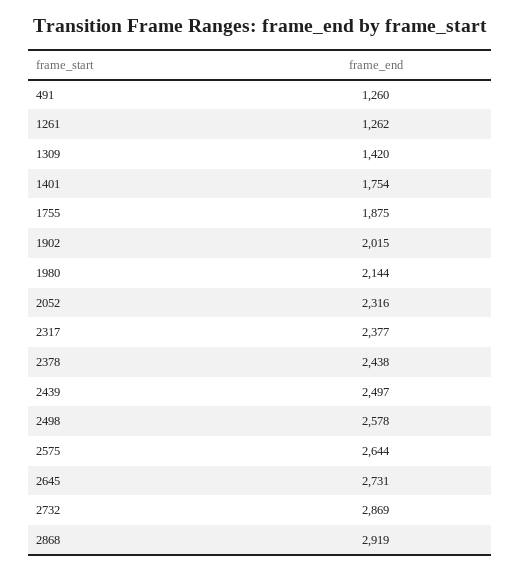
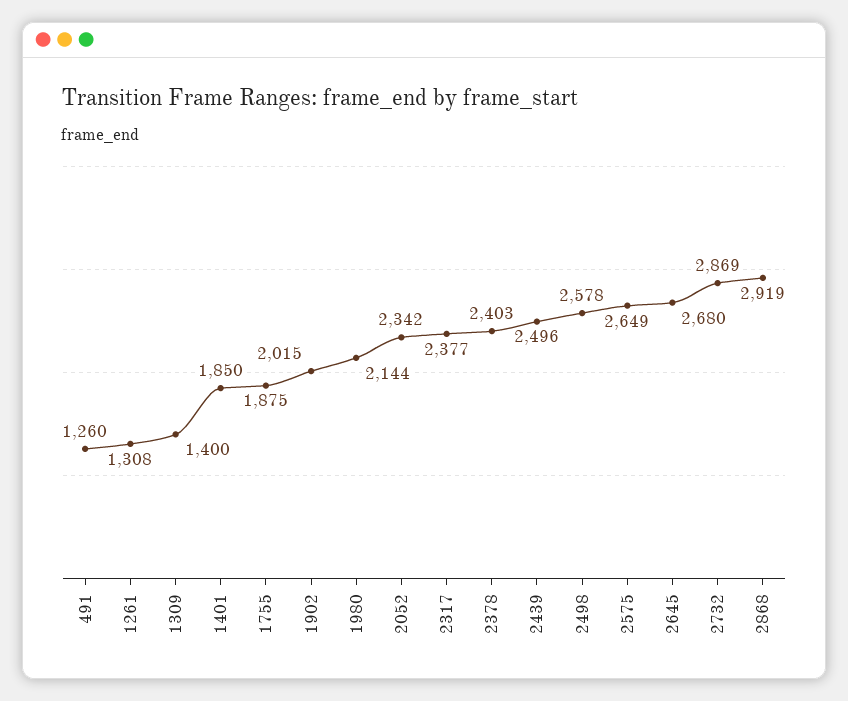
1261: 1262 -> 1308
1309: 1420 -> 1400
1401: 1754 -> 1850
2052: 2316 -> 2342
2378: 2438 -> 2403
2439: 2497 -> 2496
2575: 2644 -> 2649
2645: 2731 -> 2680

